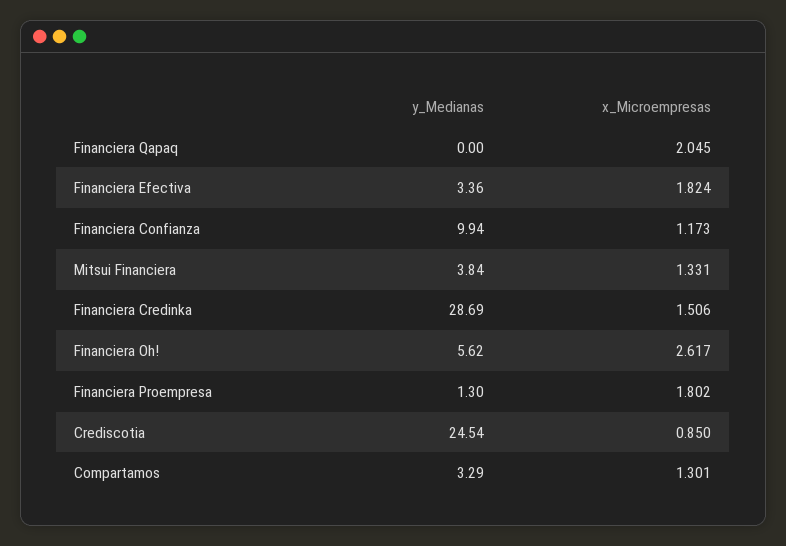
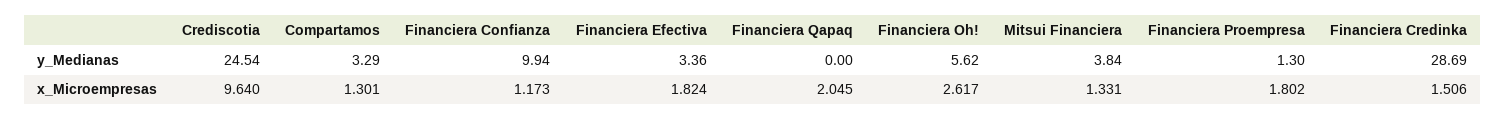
x_Microempresas, Crediscotia: 0.85 -> 9.64

